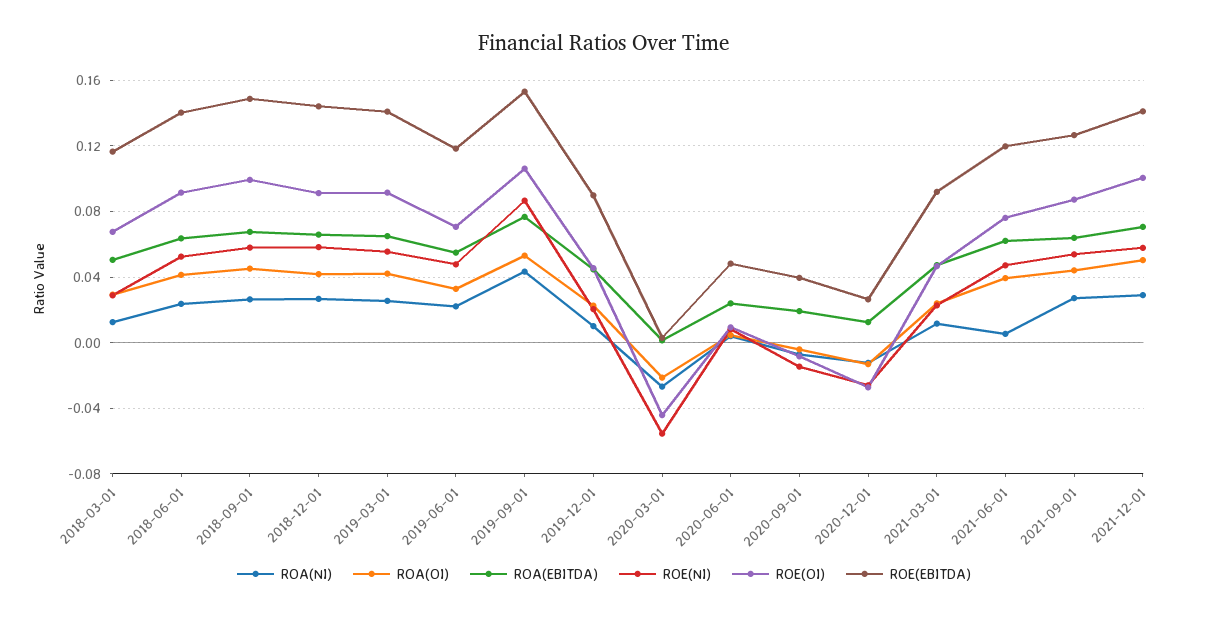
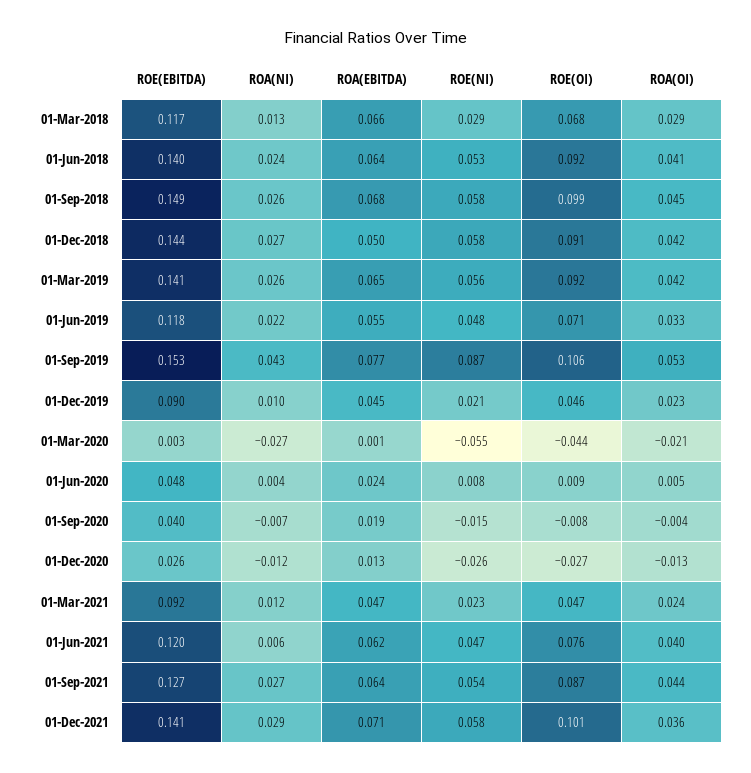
ROA(EBITDA), 2018-03-01: 0.05 -> 0.066
ROA(EBITDA), 2018-12-01: 0.065 -> 0.05
ROA(OI), 2021-12-01: 0.05 -> 0.036

